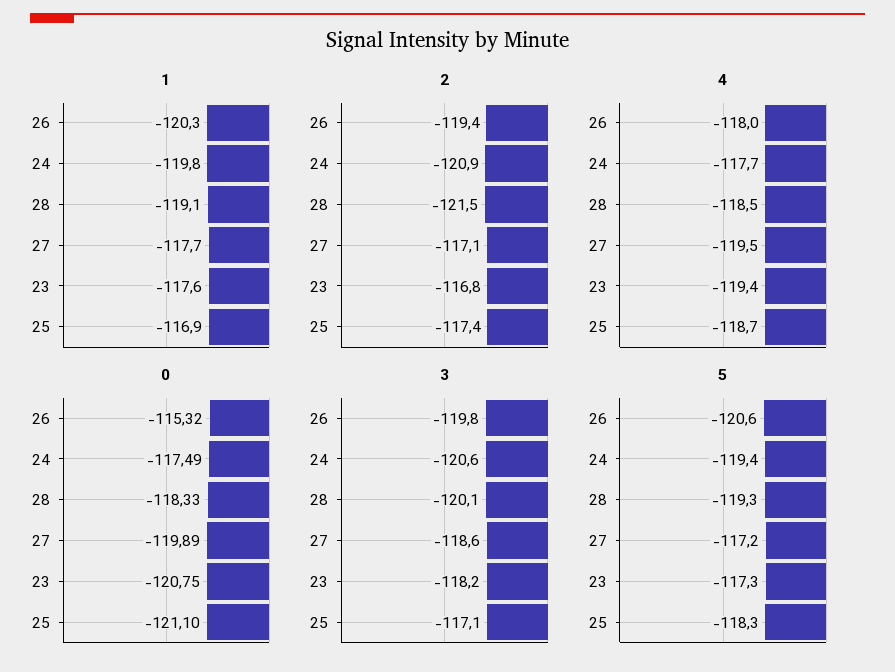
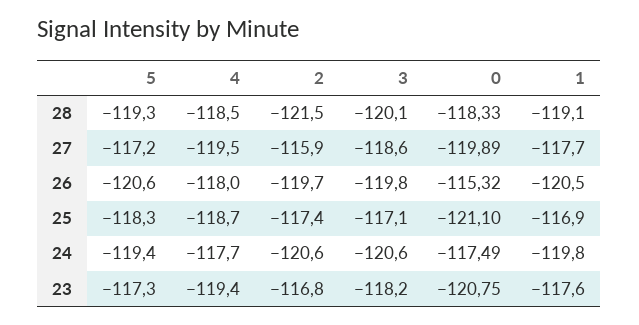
1, 26: -120.3 -> -120.5
2, 26: -119.4 -> -119.7
2, 24: -120.9 -> -120.6
2, 27: -117.1 -> -115.9

